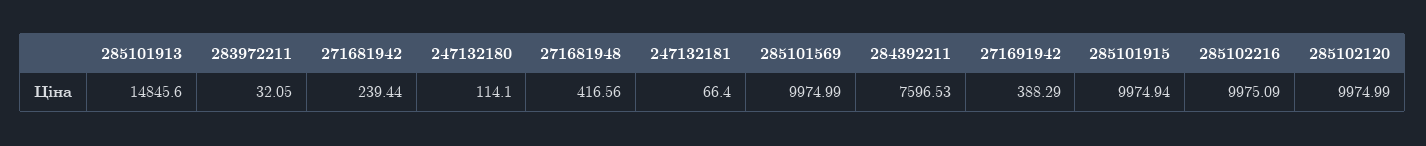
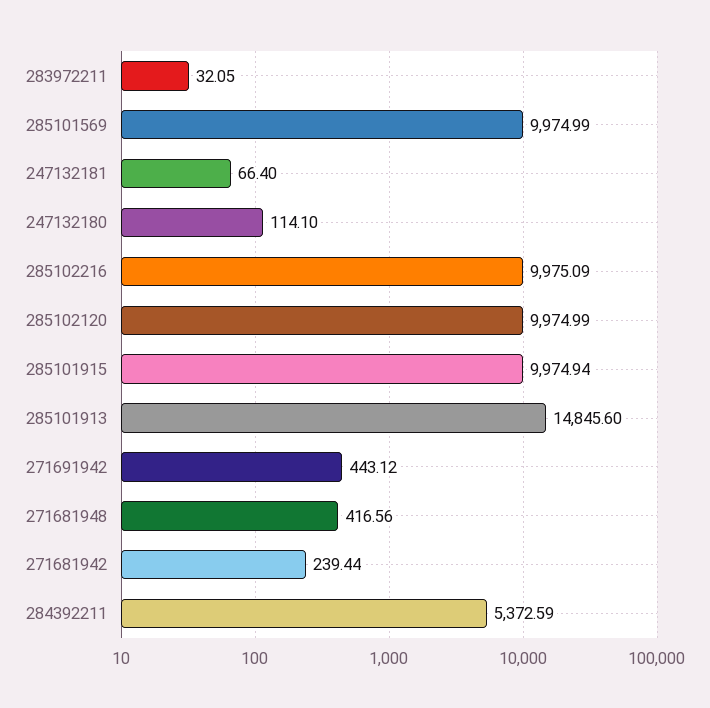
284392211: 7596.53 -> 5372.59
271691942: 388.29 -> 443.12

